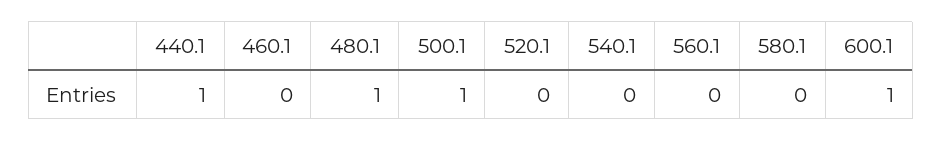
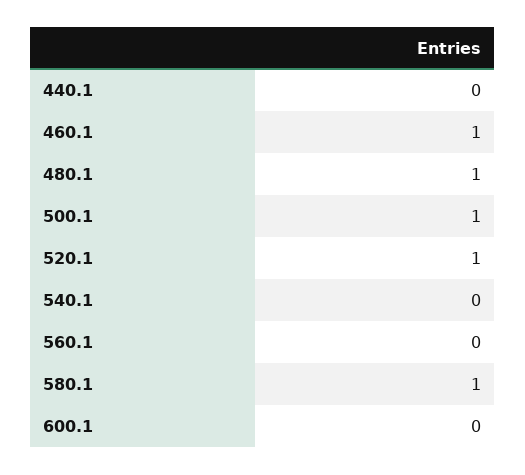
440.1: 1 -> 0
460.1: 0 -> 1
520.1: 0 -> 1
580.1: 0 -> 1
600.1: 1 -> 0

